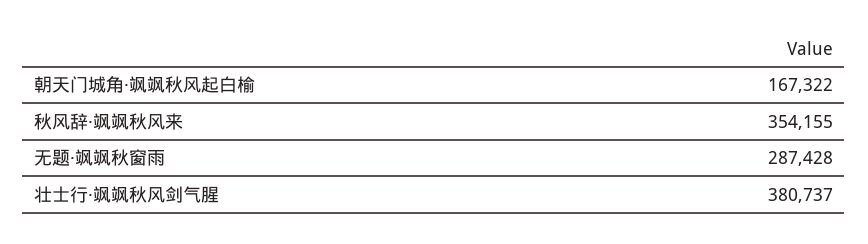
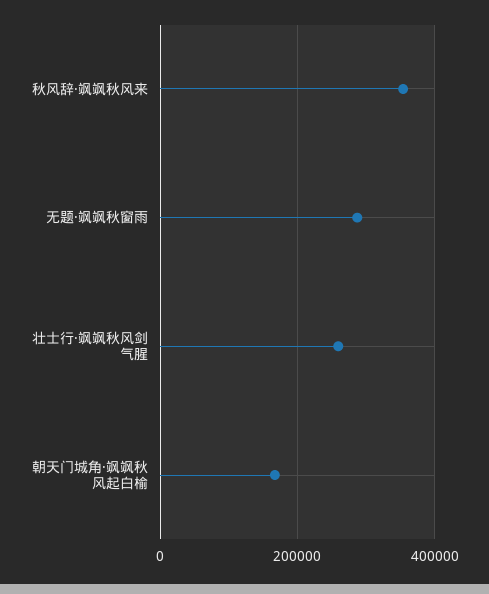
壮士行·飒飒秋风剑气腥: 380737 -> 260000

